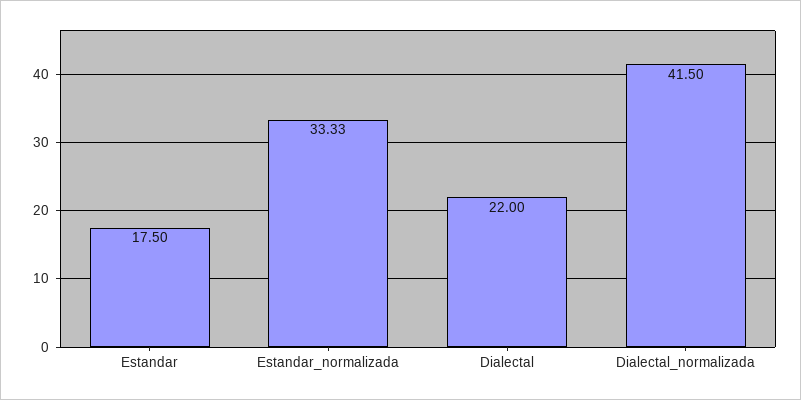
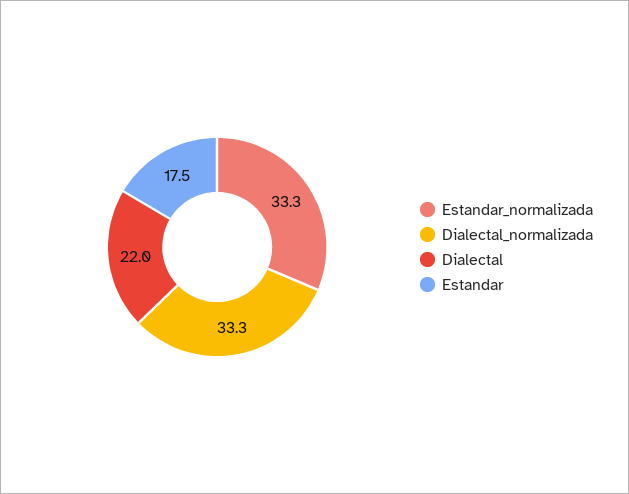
Dialectal_normalizada: 41.5 -> 33.3

